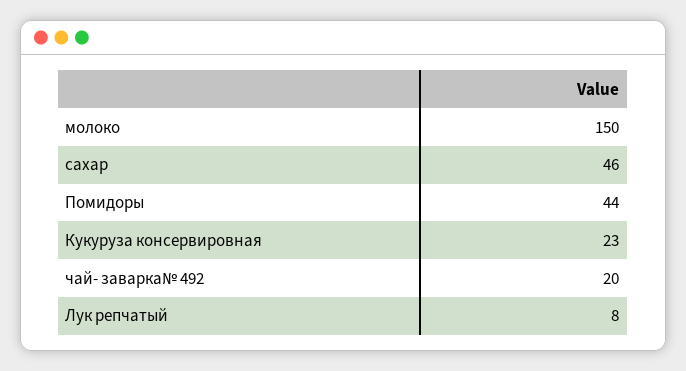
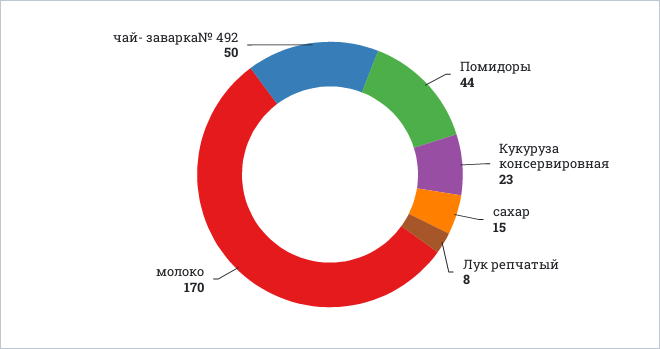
молоко: 150 -> 170
сахар: 46 -> 15
чай- заварка№ 492: 20 -> 50

